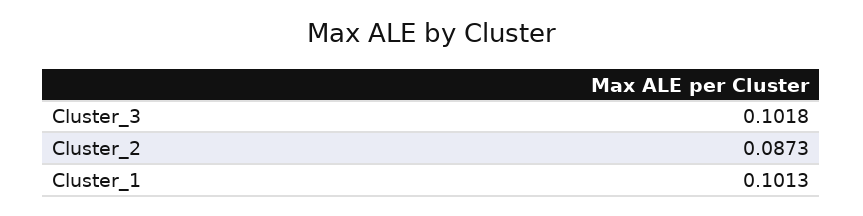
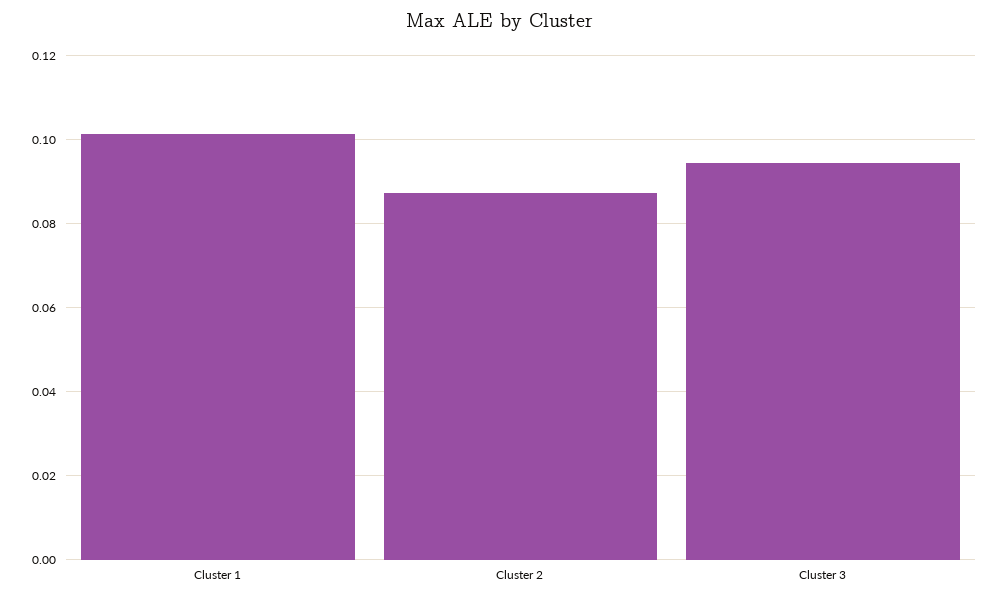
Cluster_3: 0.1018 -> 0.094

